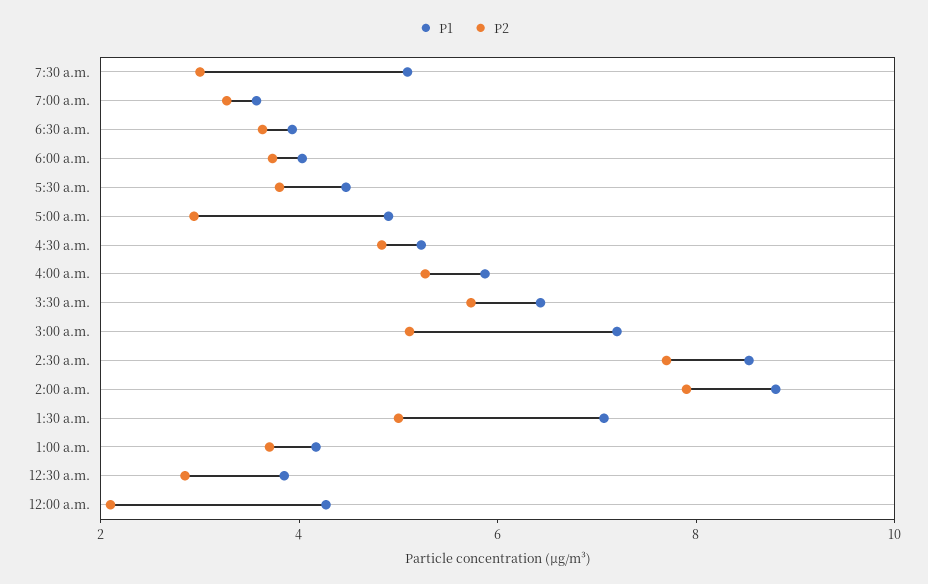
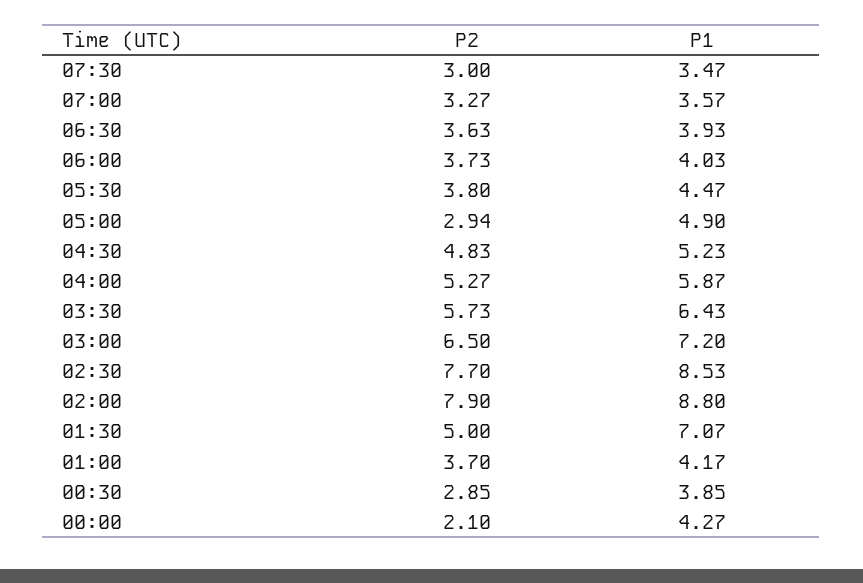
P1, 7:30 a.m.: 5 -> 3.47
P2, 3:00 a.m.: 5 -> 6.5

